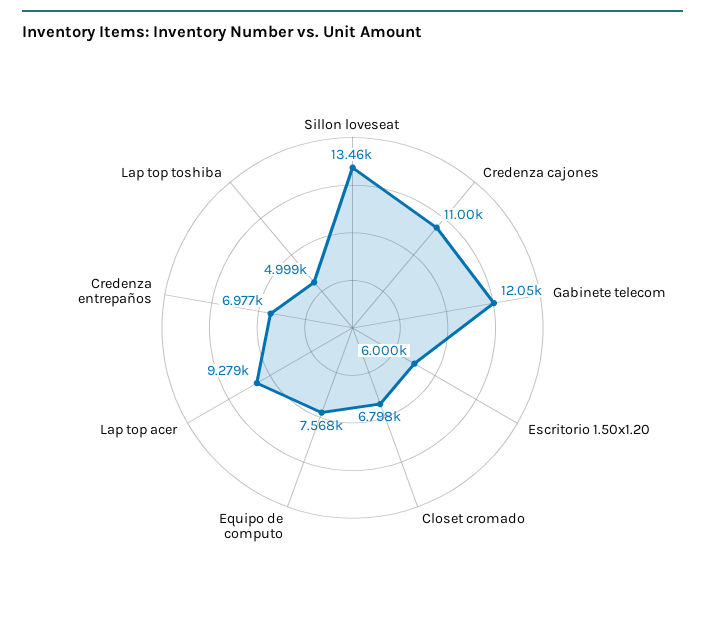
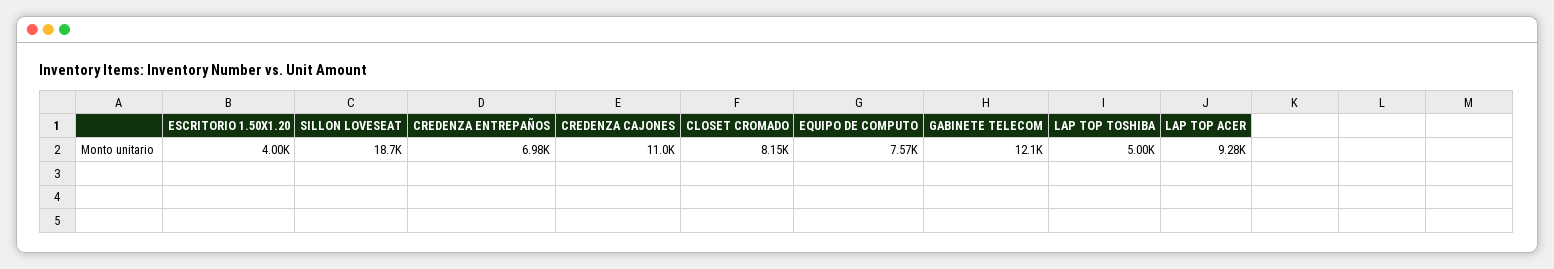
Sillon loveseat: 13460 -> 18700
Escritorio 1.50x1.20: 6000 -> 4000
Closet cromado: 6798 -> 8150

